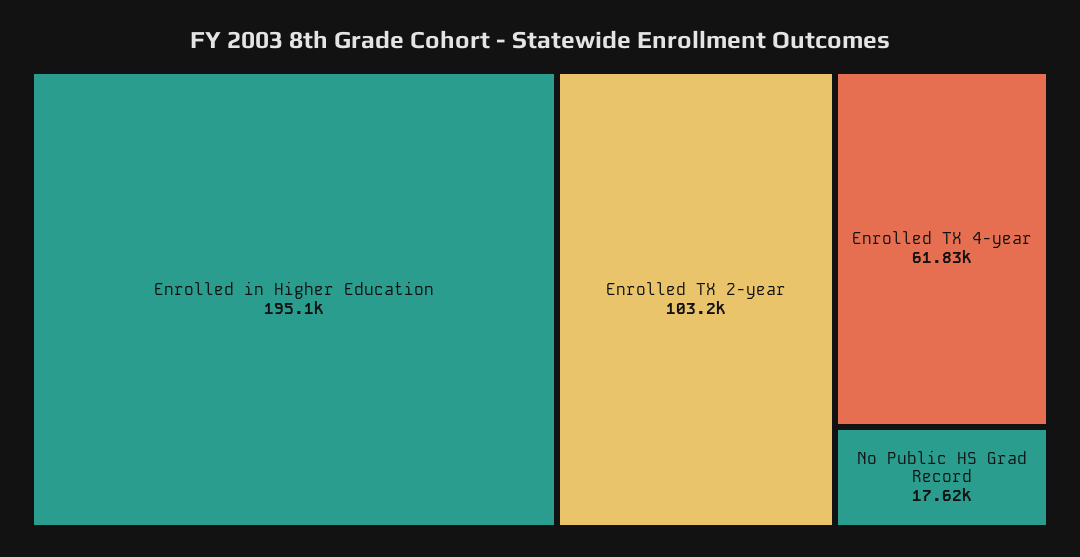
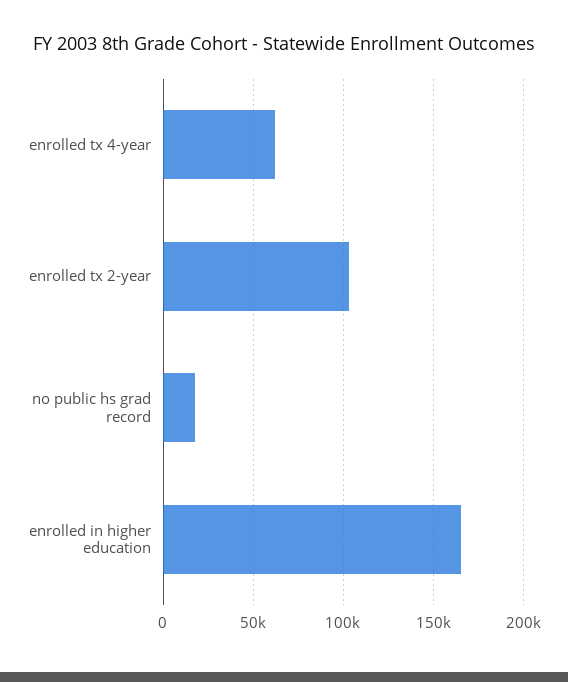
Enrolled in Higher Education: 195100 -> 165000

